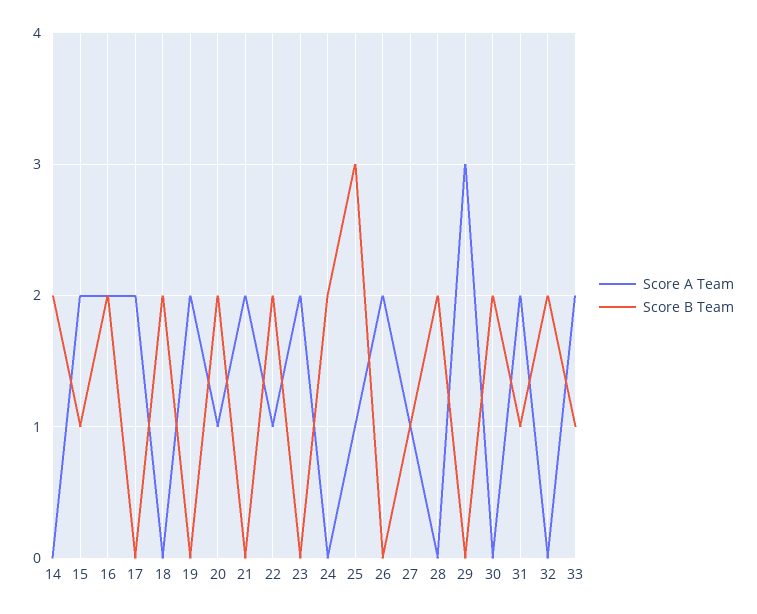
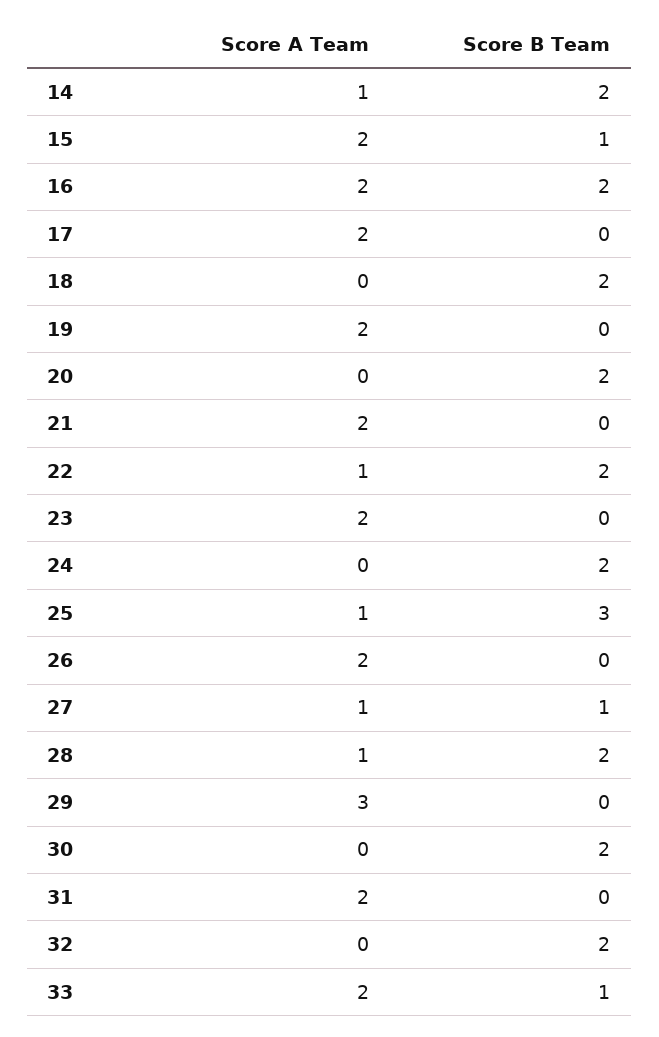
Score A Team, 14: 0 -> 1
Score A Team, 20: 1 -> 0
Score A Team, 28: 0 -> 1
Score B Team, 31: 1 -> 0

